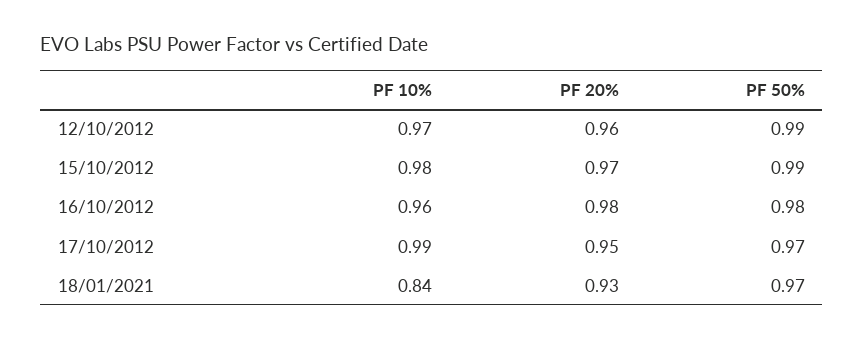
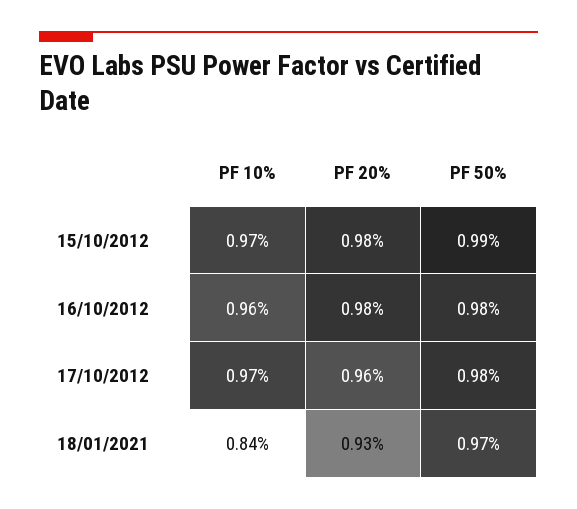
PF 10%, 12/10/2012: 0.97 -> none
PF 20%, 12/10/2012: 0.96 -> none
PF 50%, 12/10/2012: 0.99 -> none
PF 10%, 15/10/2012: 0.98 -> 0.97
PF 20%, 15/10/2012: 0.97 -> 0.98
PF 10%, 17/10/2012: 0.99 -> 0.97
PF 20%, 17/10/2012: 0.95 -> 0.96
PF 50%, 17/10/2012: 0.97 -> 0.98

